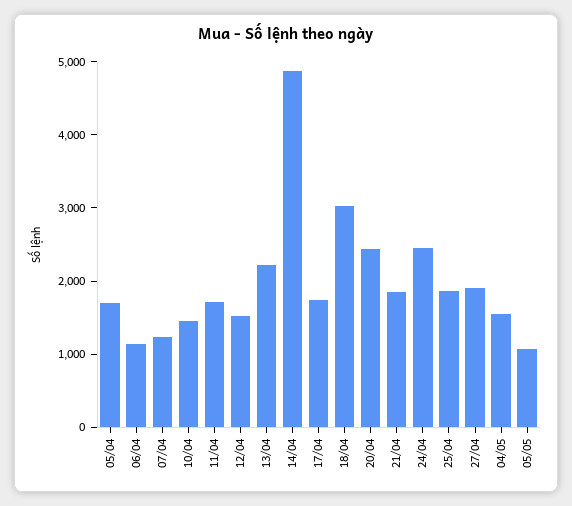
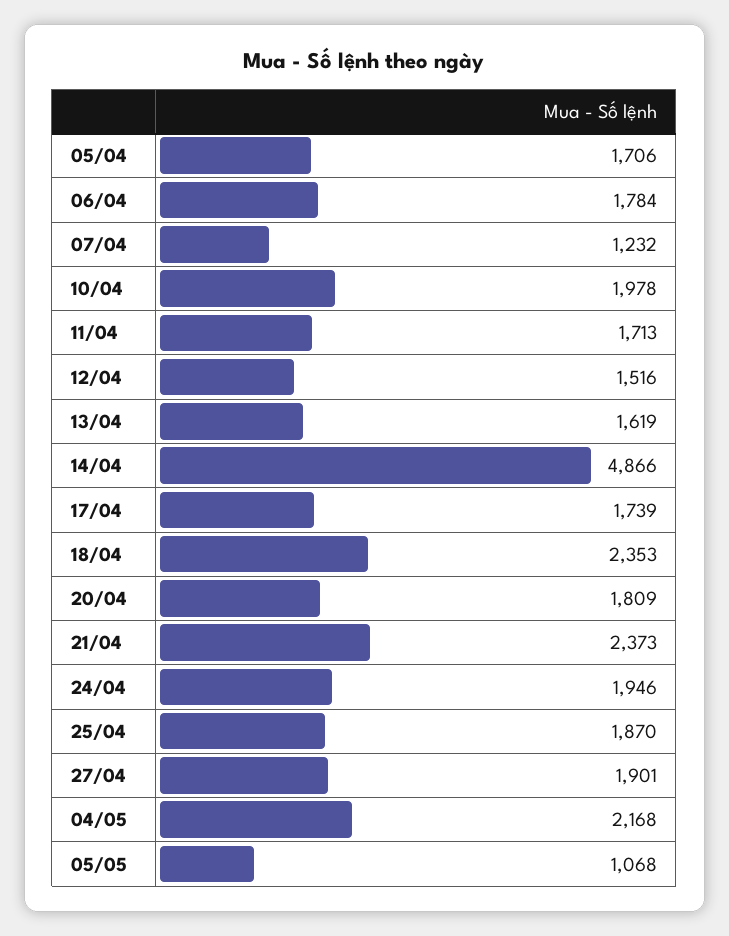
06/04: 1200 -> 1784
10/04: 1400 -> 1978
13/04: 2200 -> 1619
18/04: 3000 -> 2353
20/04: 2400 -> 1809
21/04: 1800 -> 2373
24/04: 2400 -> 1946
04/05: 1600 -> 2168

